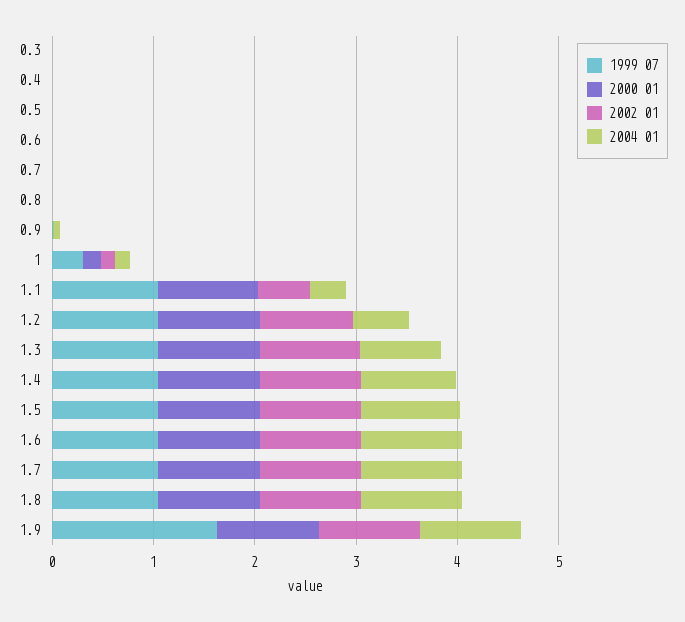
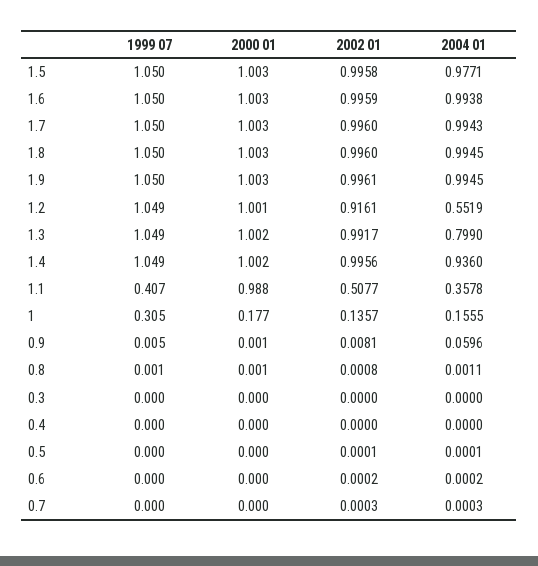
1999 07, 1.1: 1 -> 0.407
1999 07, 1.9: 1.6 -> 1.05

